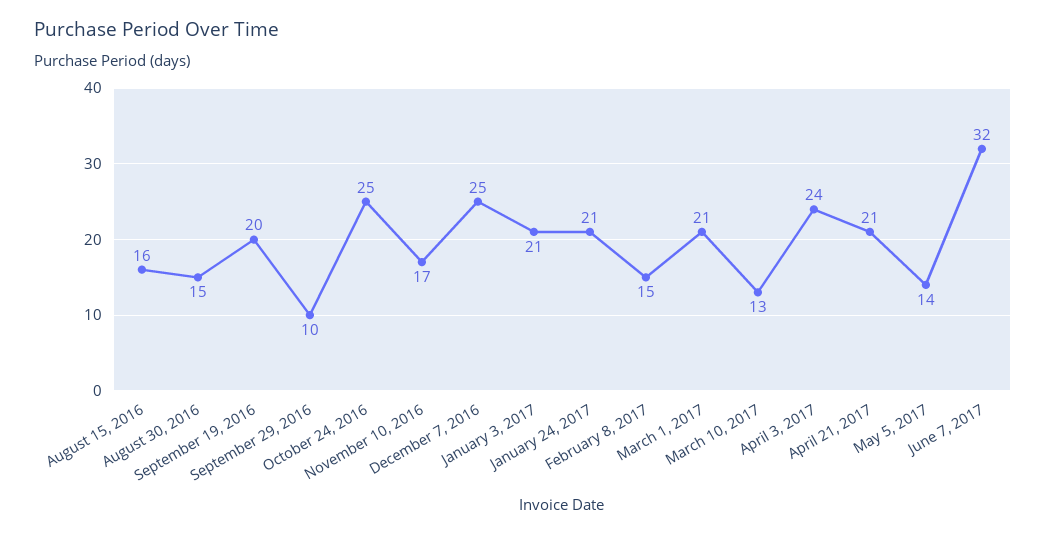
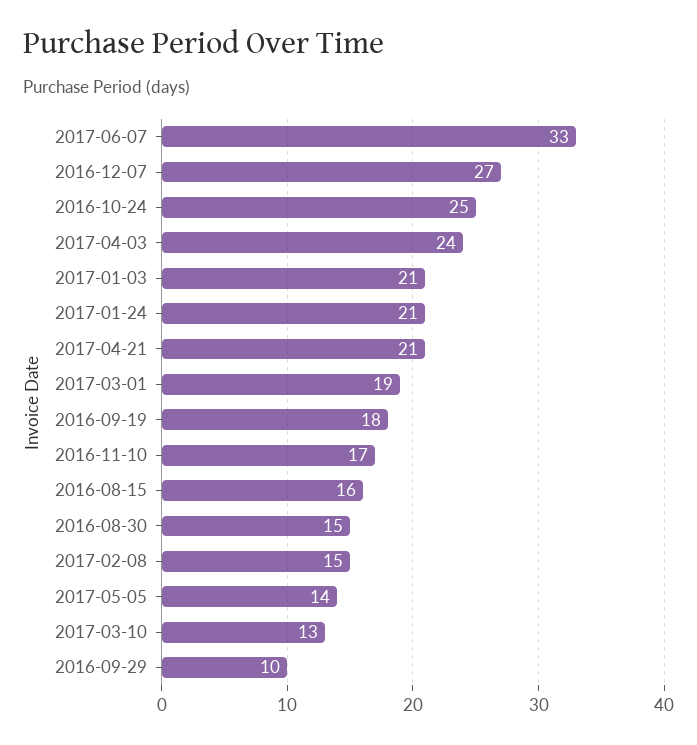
September 19, 2016: 20 -> 18
December 7, 2016: 25 -> 27
March 1, 2017: 21 -> 19
June 7, 2017: 32 -> 33

